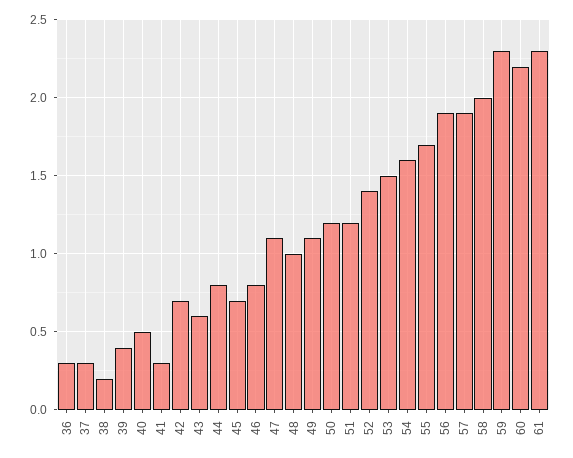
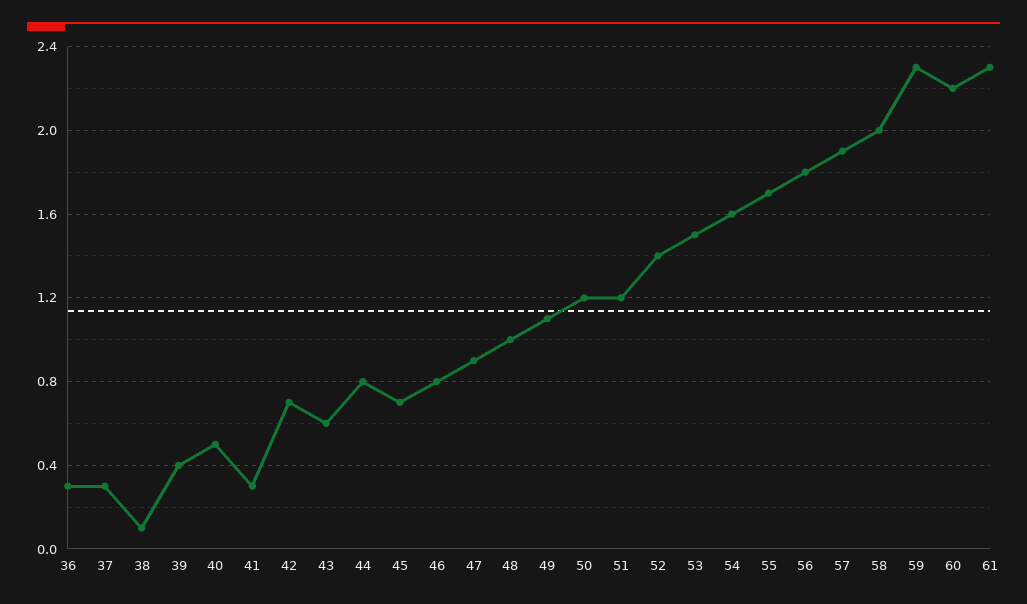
38: 0.2 -> 0.1
47: 1.1 -> 0.9
56: 1.9 -> 1.8

